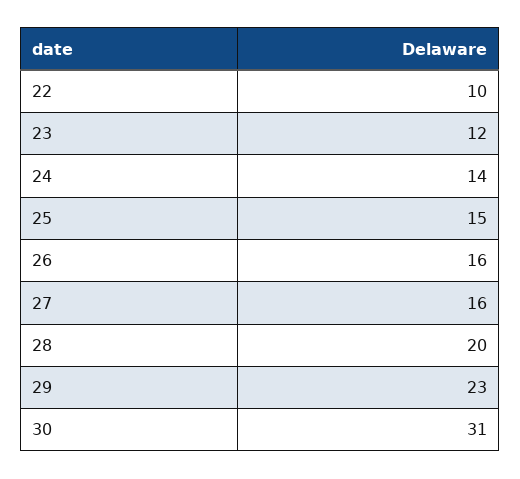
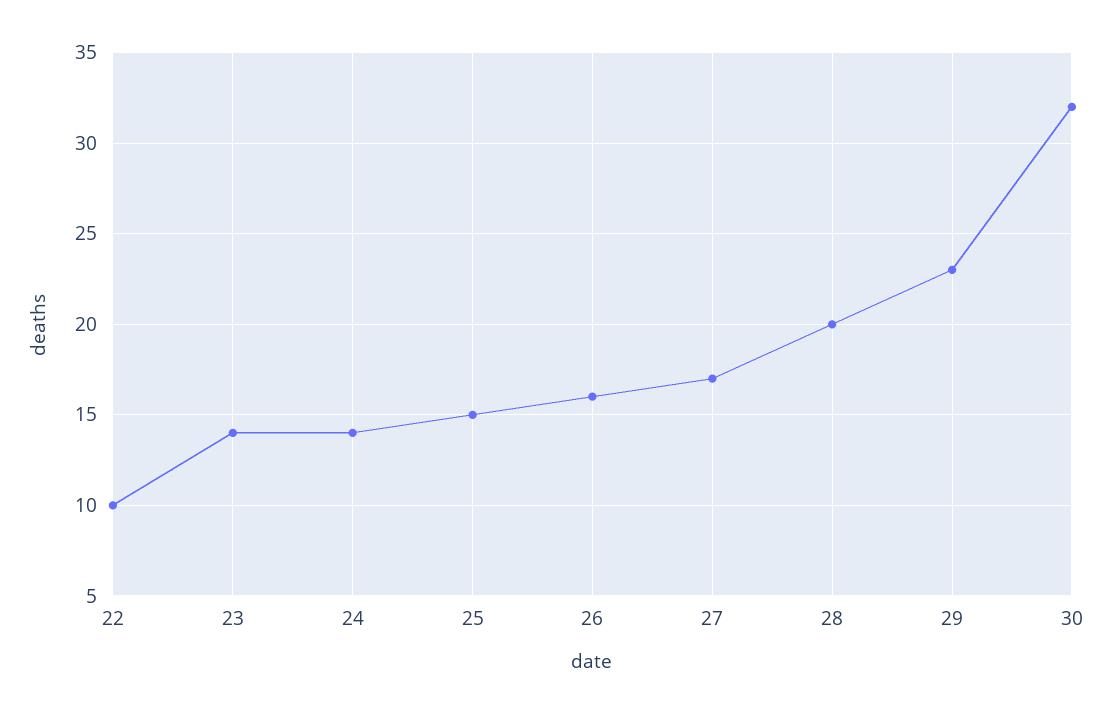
23: 12 -> 14
27: 16 -> 17
30: 31 -> 32

